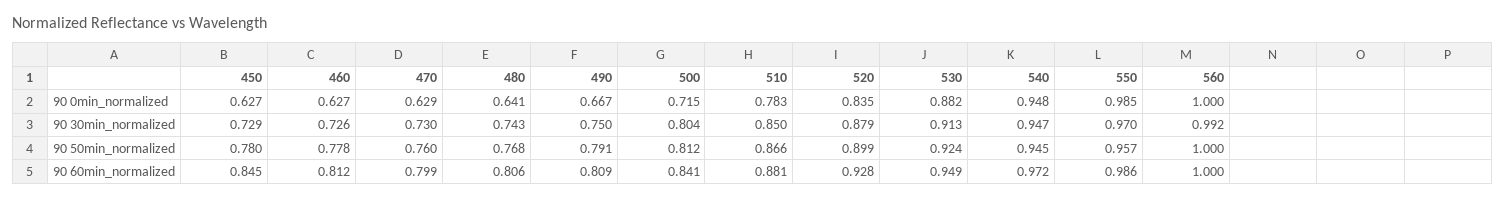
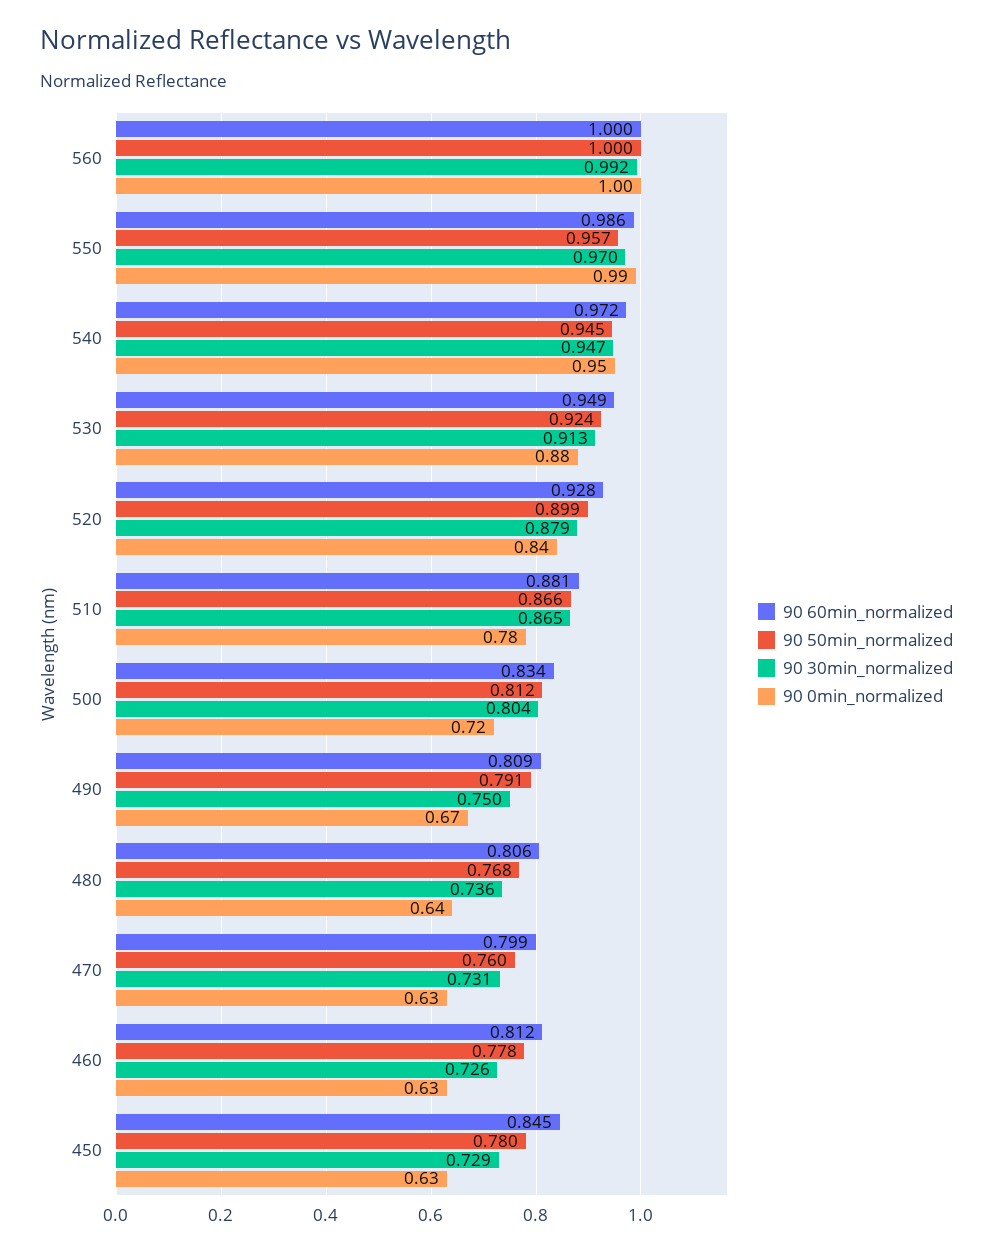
90 30min_normalized, 470: 0.73 -> 0.731
90 30min_normalized, 480: 0.743 -> 0.736
90 30min_normalized, 510: 0.85 -> 0.865
90 60min_normalized, 500: 0.841 -> 0.834

